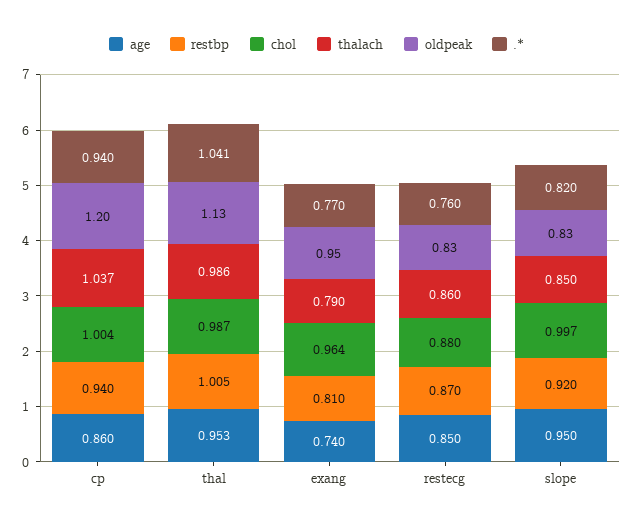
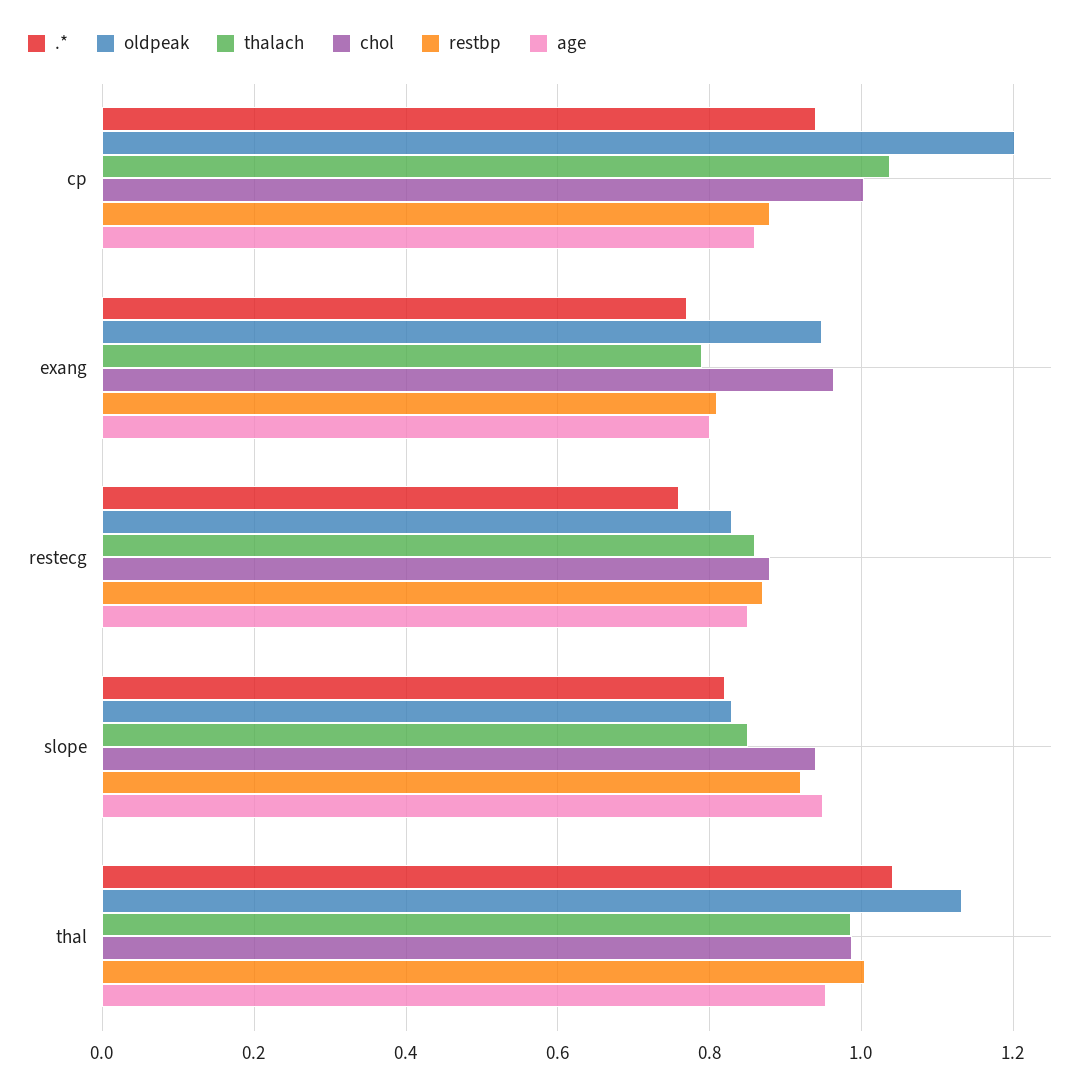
restbp, cp: 0.94 -> 0.88
age, exang: 0.74 -> 0.8
chol, slope: 0.997 -> 0.94

